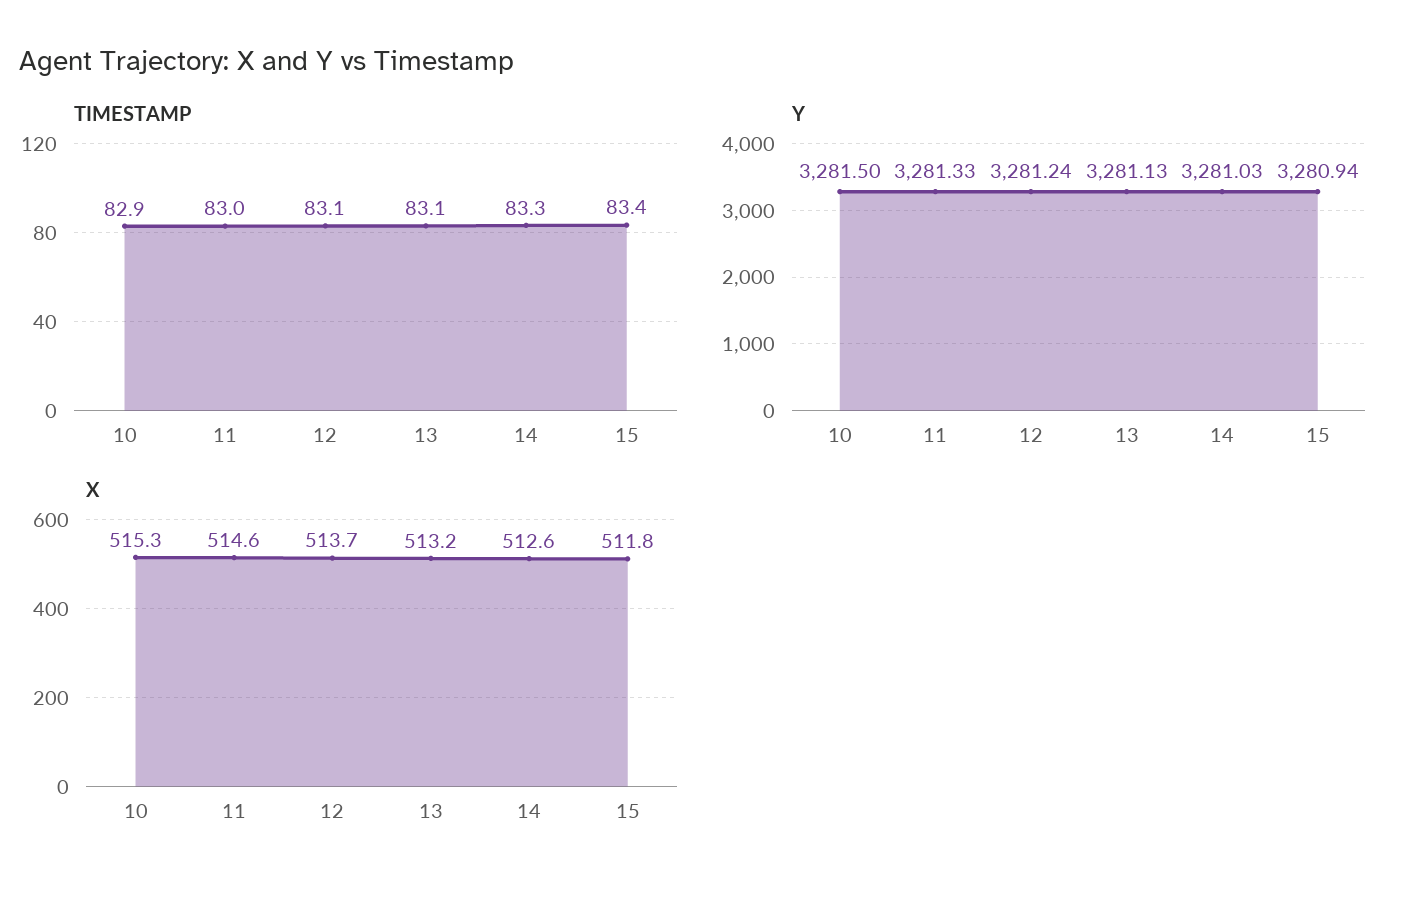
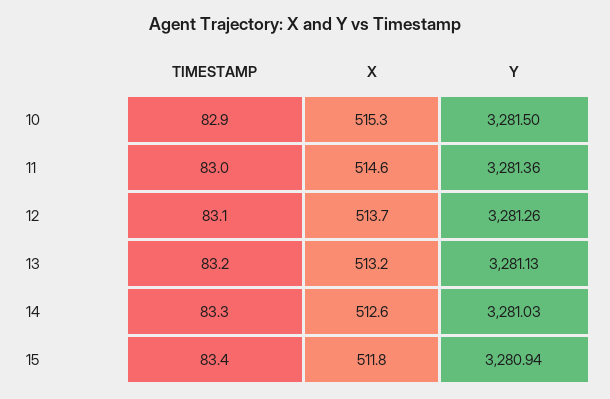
TIMESTAMP, 13: 83.1 -> 83.2
Y, 11: 3281.33 -> 3281.36
Y, 12: 3281.24 -> 3281.26

